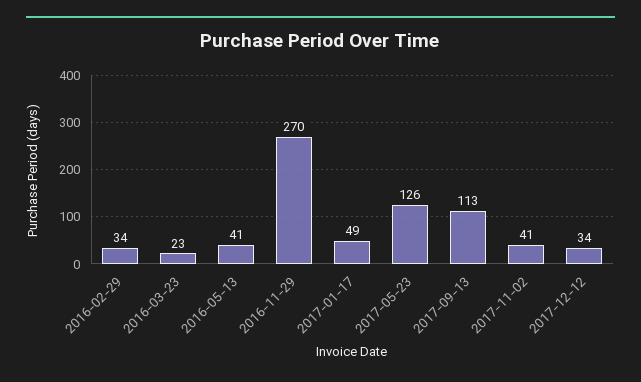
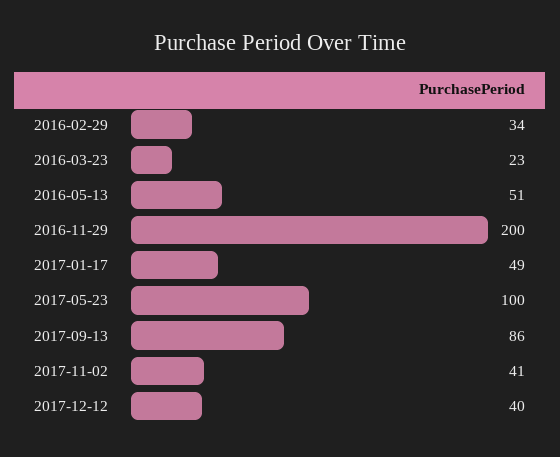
2016-05-13: 41 -> 51
2016-11-29: 270 -> 200
2017-05-23: 126 -> 100
2017-09-13: 113 -> 86
2017-12-12: 34 -> 40

